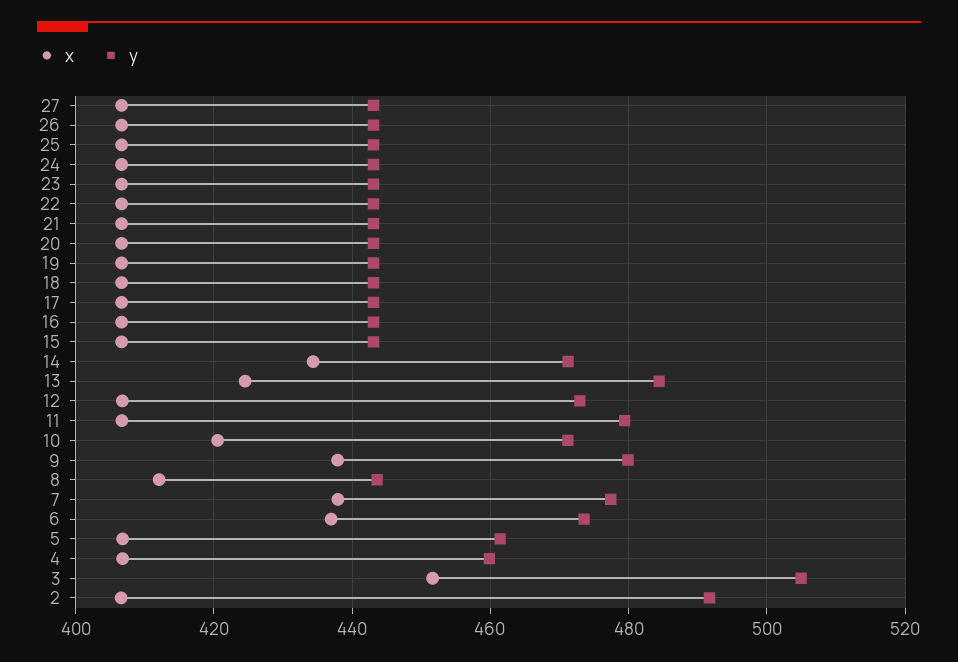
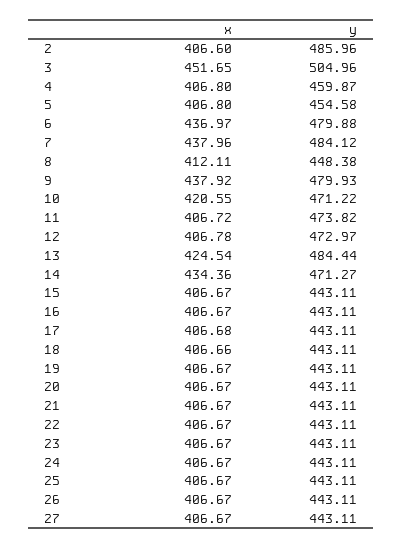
y, 11: 480 -> 473.82
y, 8: 444 -> 448.38
y, 7: 478 -> 484.12
y, 6: 474 -> 479.88
y, 5: 462 -> 454.58
y, 2: 492 -> 485.96

